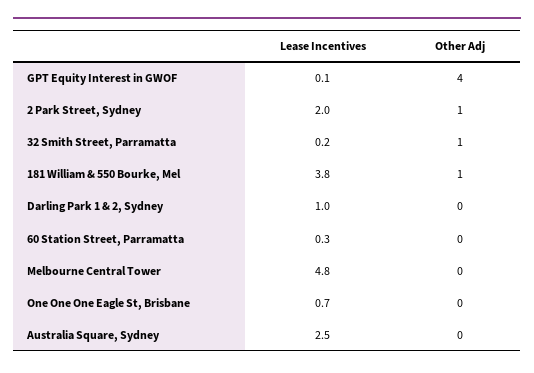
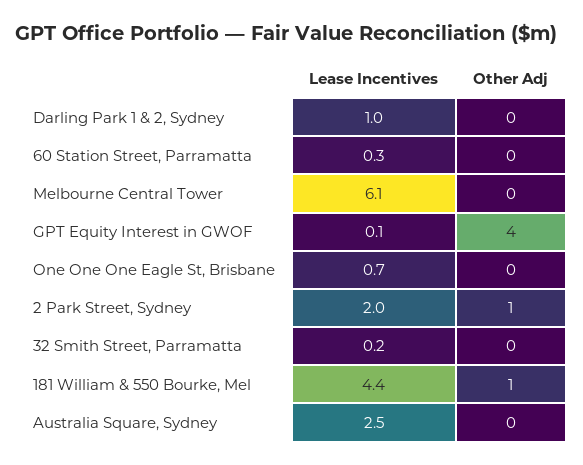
Other Adj, 32 Smith Street, Parramatta: 1 -> 0
Lease Incentives, 181 William & 550 Bourke, Mel: 3.8 -> 4.4
Lease Incentives, Melbourne Central Tower: 4.8 -> 6.1

